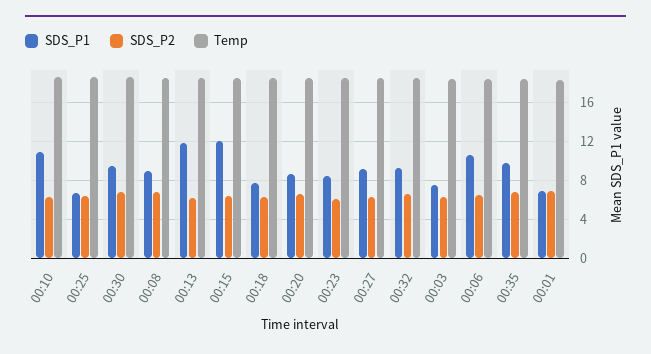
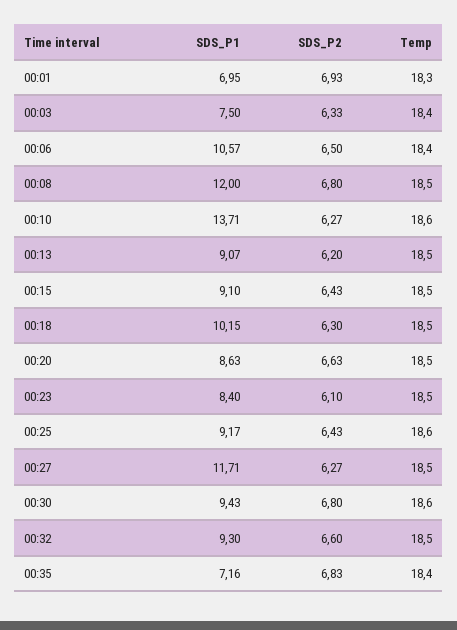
SDS_P1, 00:10: 11 -> 13.71
SDS_P1, 00:25: 7 -> 9.17
SDS_P1, 00:08: 9 -> 12
SDS_P1, 00:13: 12 -> 9.07
SDS_P1, 00:15: 12 -> 9.1
SDS_P1, 00:18: 8 -> 10.15
SDS_P1, 00:27: 9 -> 11.71
SDS_P1, 00:35: 10 -> 7.16

